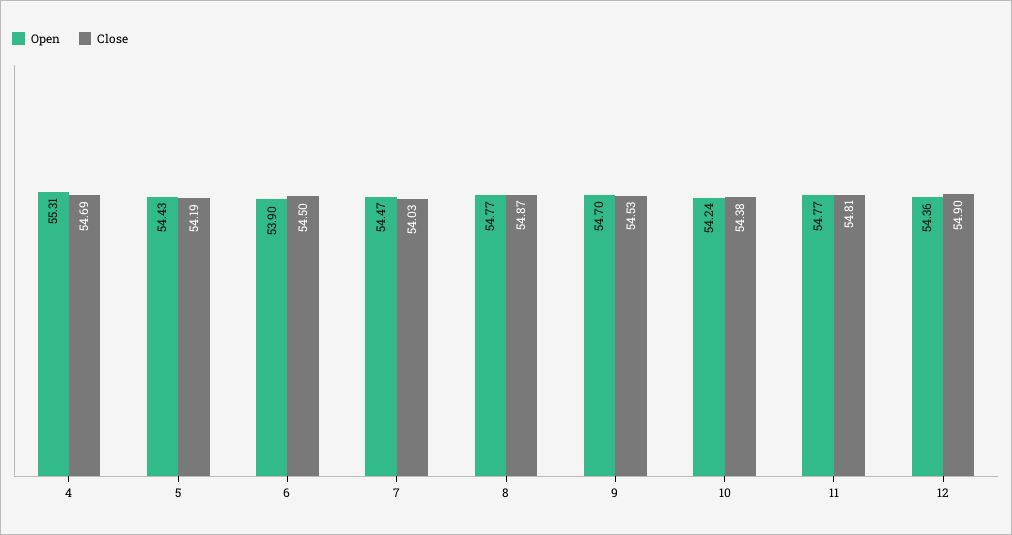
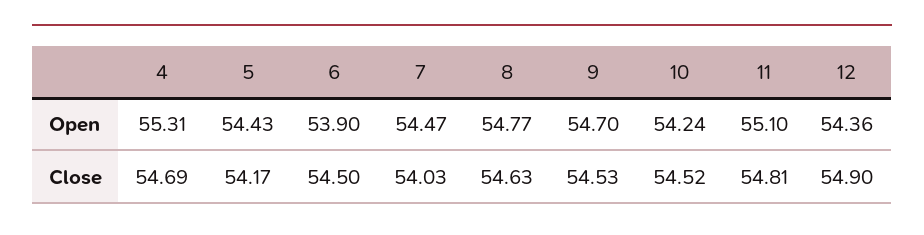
Close, 5: 54.19 -> 54.17
Close, 8: 54.87 -> 54.63
Close, 10: 54.38 -> 54.52
Open, 11: 54.77 -> 55.1

